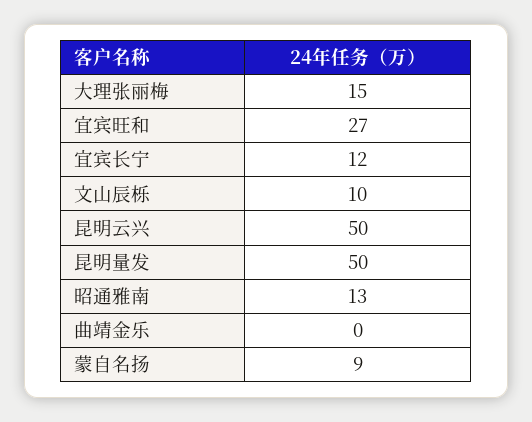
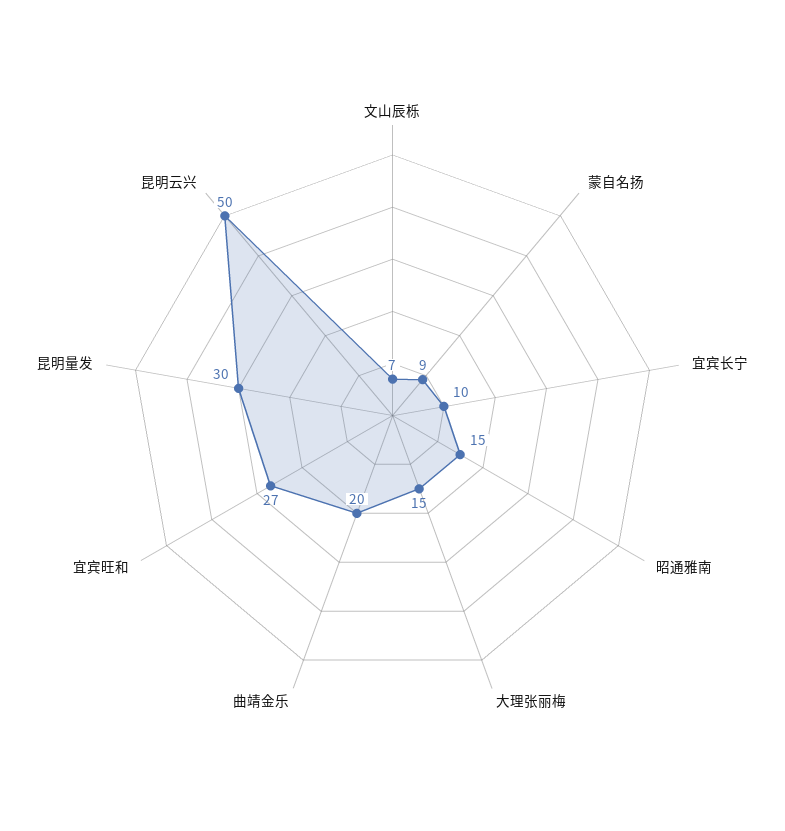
宜宾长宁: 12 -> 10
文山辰栎: 10 -> 7
昆明量发: 50 -> 30
昭通雅南: 13 -> 15
曲靖金乐: 0 -> 20

